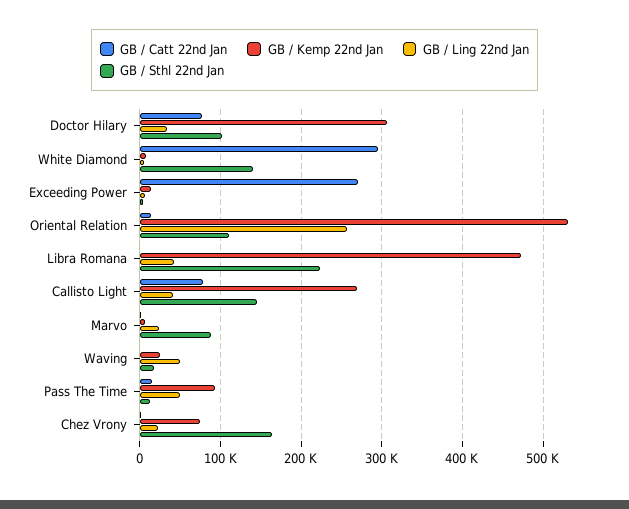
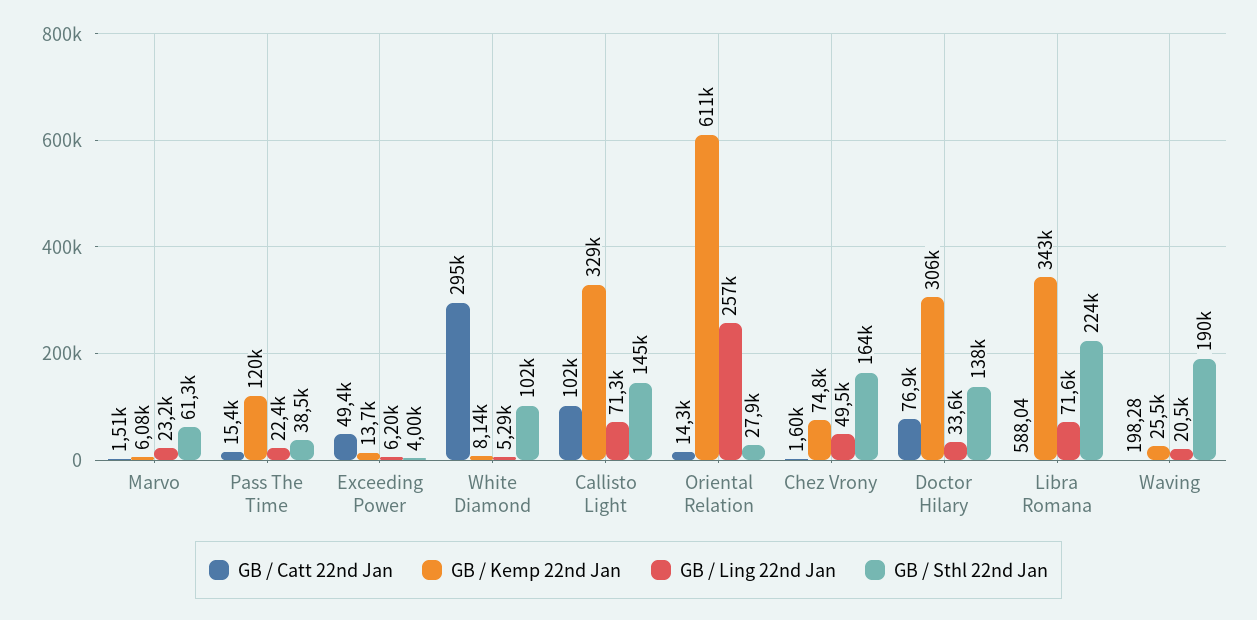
GB / Sthl 22nd Jan, Doctor Hilary: 100000 -> 138000
GB / Sthl 22nd Jan, White Diamond: 140000 -> 102000
GB / Catt 22nd Jan, Exceeding Power: 270000 -> 49400
GB / Kemp 22nd Jan, Oriental Relation: 530000 -> 611000
GB / Sthl 22nd Jan, Oriental Relation: 110000 -> 27900
GB / Kemp 22nd Jan, Libra Romana: 470000 -> 343000
GB / Ling 22nd Jan, Libra Romana: 40000 -> 71600
GB / Catt 22nd Jan, Callisto Light: 80000 -> 102000
GB / Kemp 22nd Jan, Callisto Light: 270000 -> 329000
GB / Ling 22nd Jan, Callisto Light: 40000 -> 71300
GB / Sthl 22nd Jan, Marvo: 90000 -> 61300
GB / Ling 22nd Jan, Waving: 50000 -> 20500
GB / Sthl 22nd Jan, Waving: 20000 -> 190000
GB / Kemp 22nd Jan, Pass The Time: 90000 -> 120000
GB / Ling 22nd Jan, Pass The Time: 50000 -> 22400
GB / Sthl 22nd Jan, Pass The Time: 10000 -> 38500
GB / Ling 22nd Jan, Chez Vrony: 20000 -> 49500

